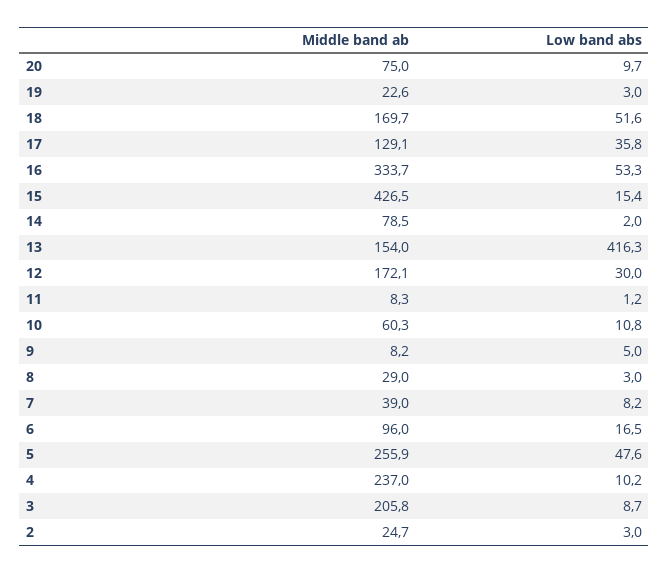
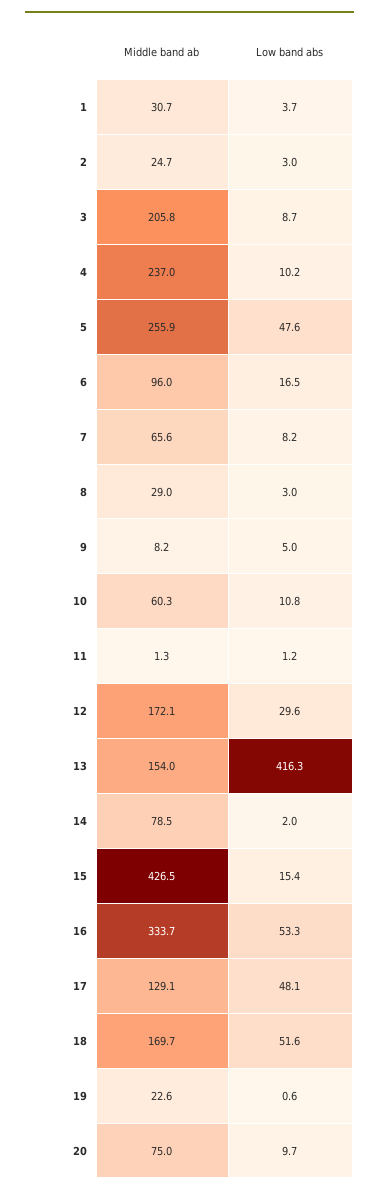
Low band abs, 19: 3 -> 0.6
Low band abs, 17: 35.8 -> 48.1
Low band abs, 12: 30 -> 29.6
Middle band ab, 11: 8.3 -> 1.3
Middle band ab, 7: 39 -> 65.6
Middle band ab, 1: none -> 30.7
Low band abs, 1: none -> 3.7

